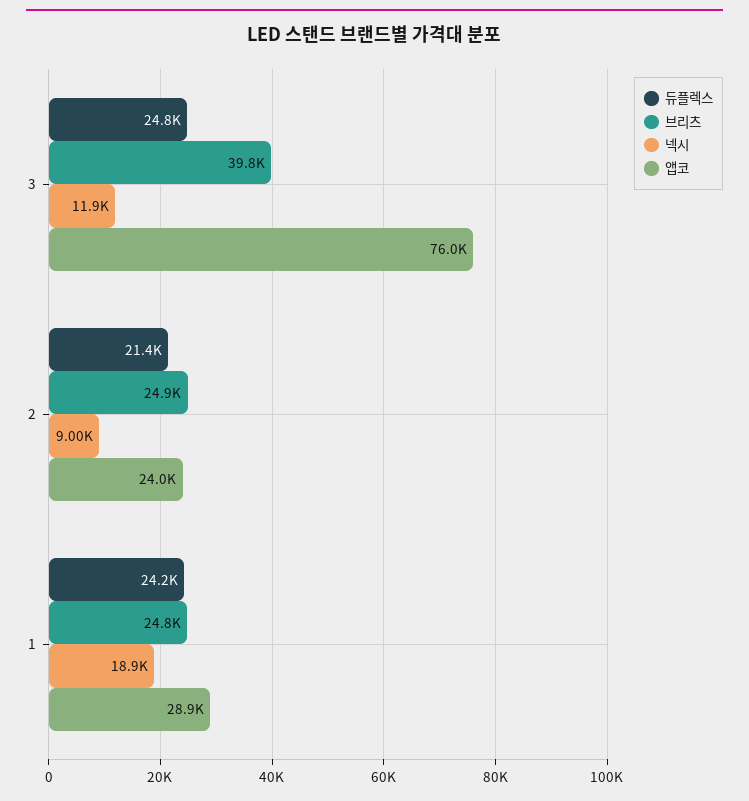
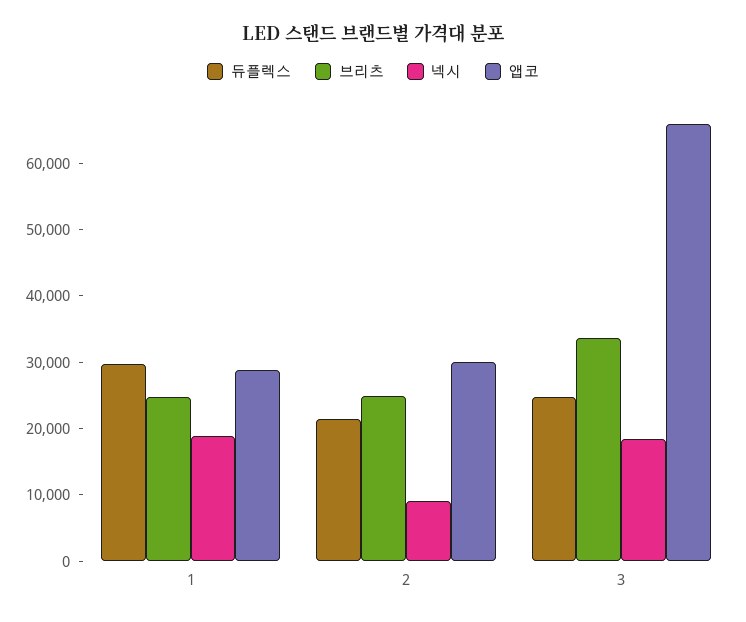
브리츠, 3: 39800 -> 34000
넥시, 3: 11900 -> 18000
앱코, 3: 76000 -> 66000
앱코, 2: 24000 -> 30000
듀플렉스, 1: 24200 -> 30000

